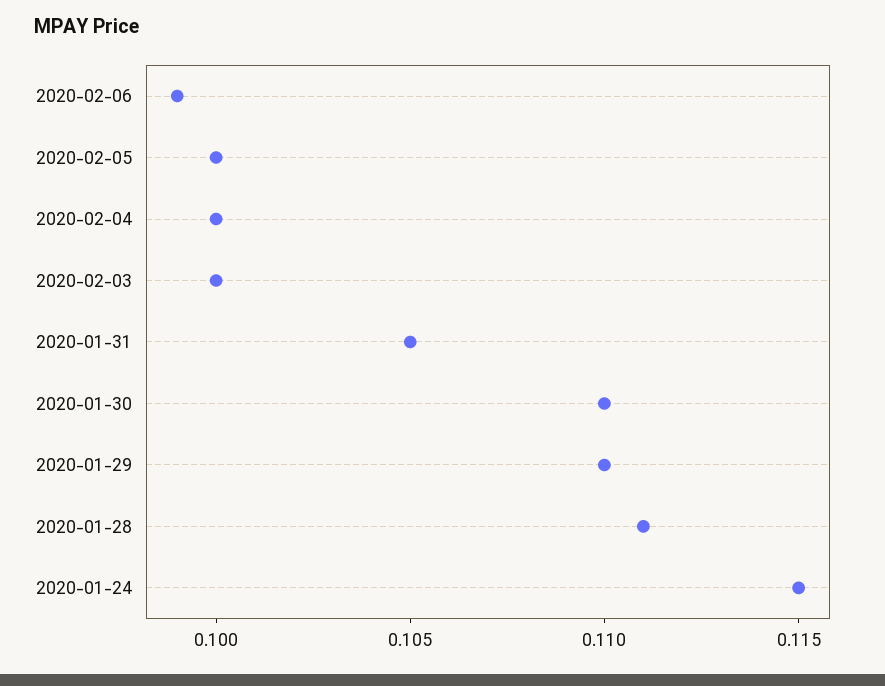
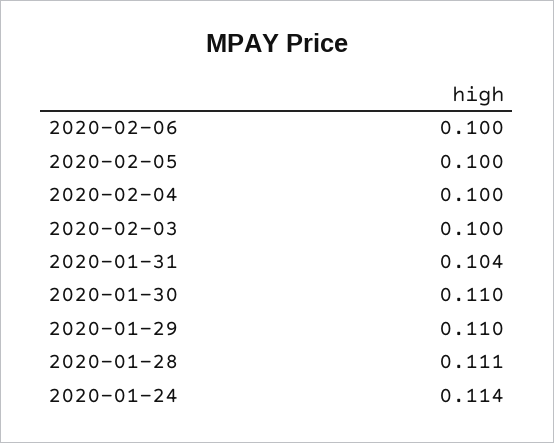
2020-02-06: 0.099 -> 0.1
2020-01-31: 0.105 -> 0.104
2020-01-24: 0.115 -> 0.114

